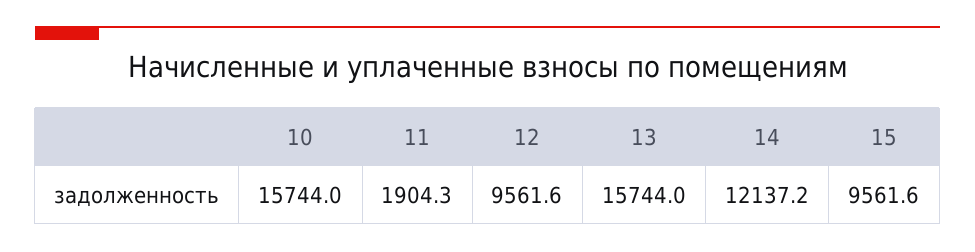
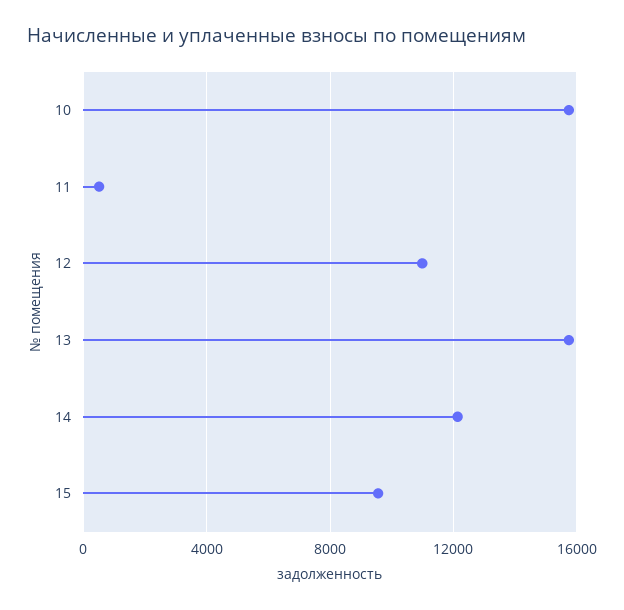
11: 1904.3 -> 500
12: 9561.6 -> 11000

